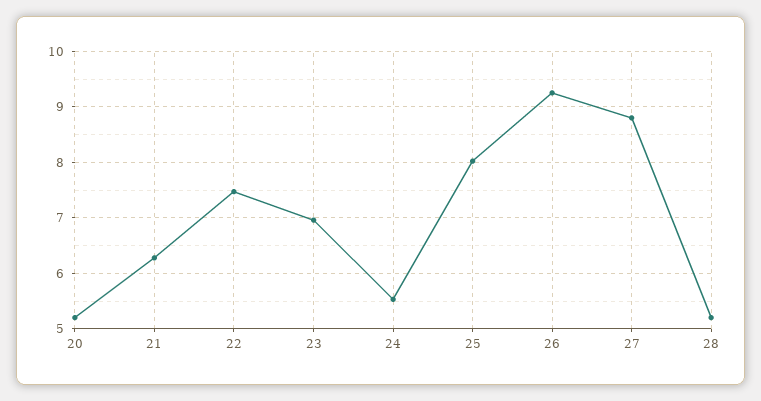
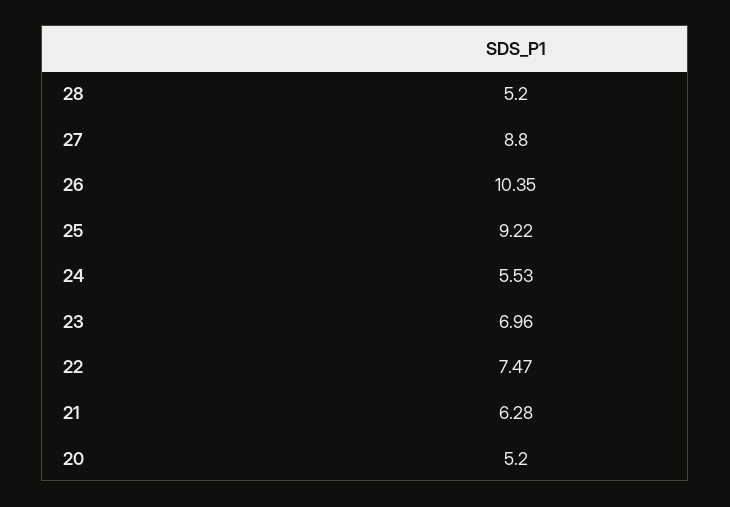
25: 8 -> 9.22
26: 9.2 -> 10.35

